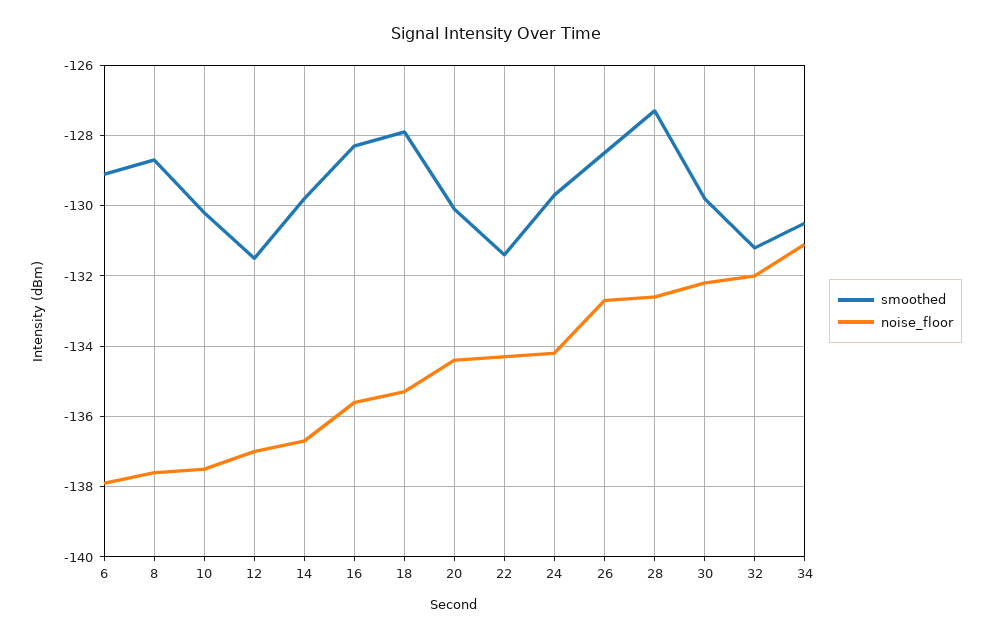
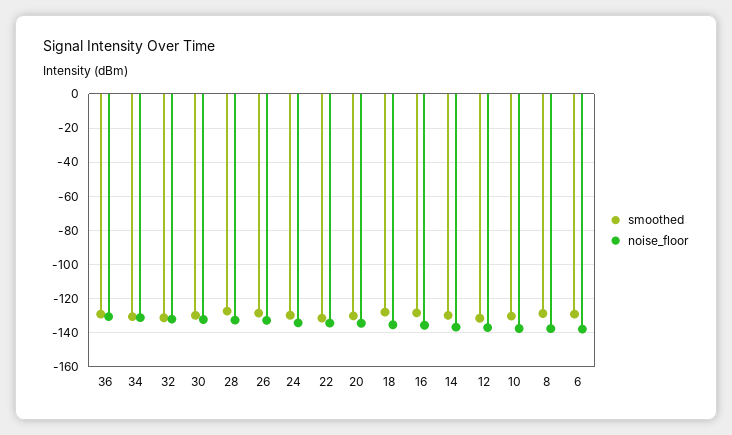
smoothed, 36: none -> -130
noise_floor, 36: none -> -130

